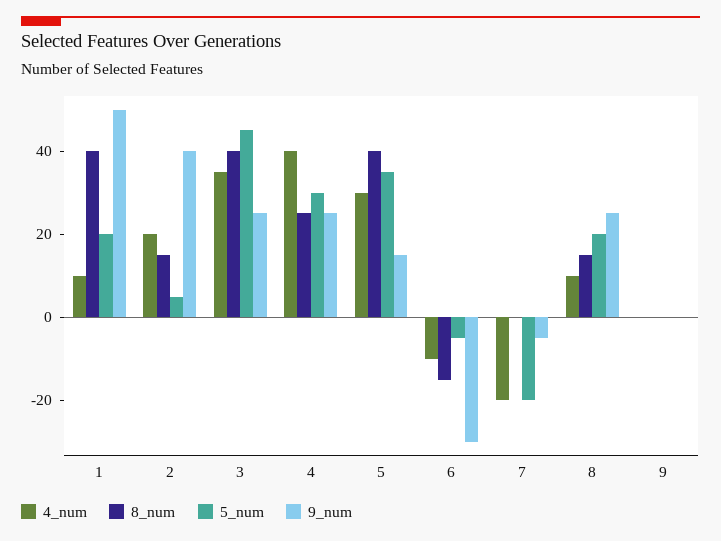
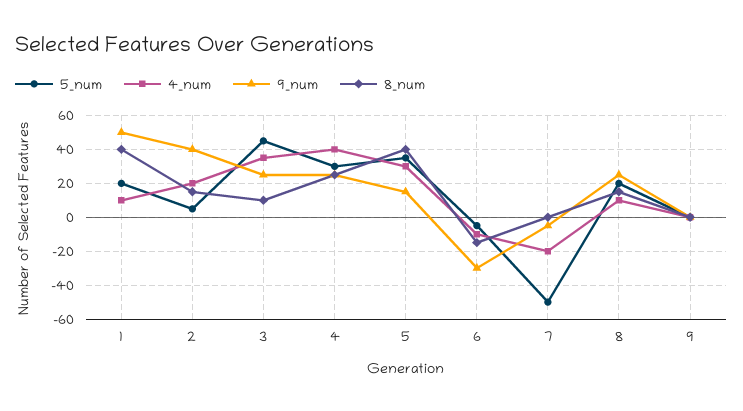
8_num, 3: 40 -> 10
5_num, 7: -20 -> -50

